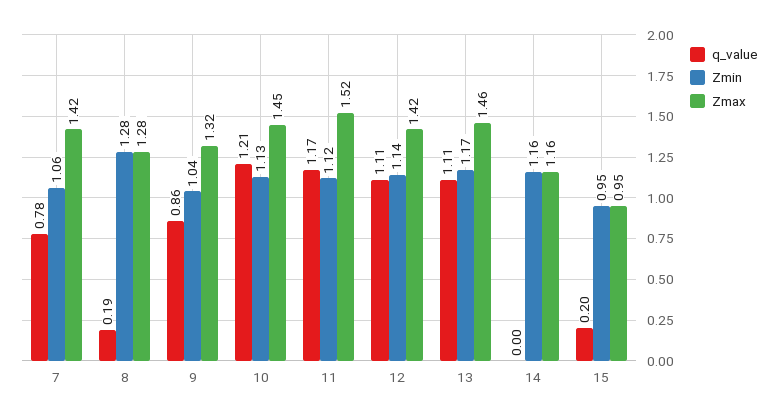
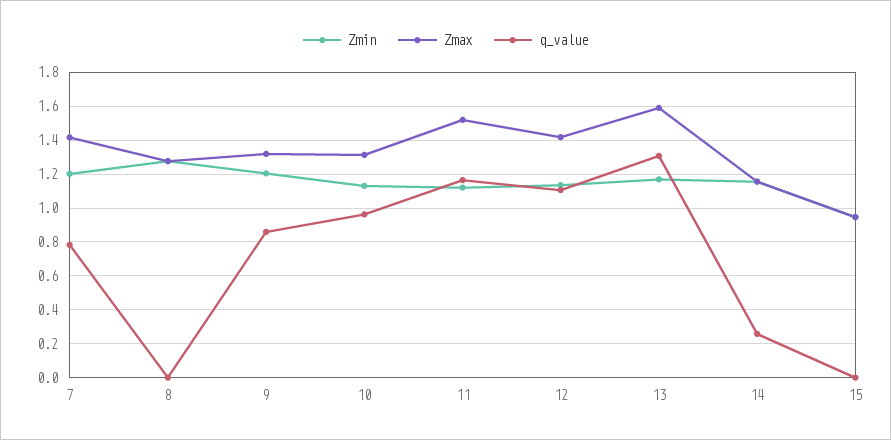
Zmin, 7: 1.06 -> 1.2
q_value, 8: 0.19 -> 0
Zmin, 9: 1.04 -> 1.2
q_value, 10: 1.21 -> 0.95
Zmax, 10: 1.45 -> 1.3
q_value, 13: 1.11 -> 1.3
Zmax, 13: 1.46 -> 1.6
q_value, 14: 0 -> 0.25
q_value, 15: 0.2 -> 0

